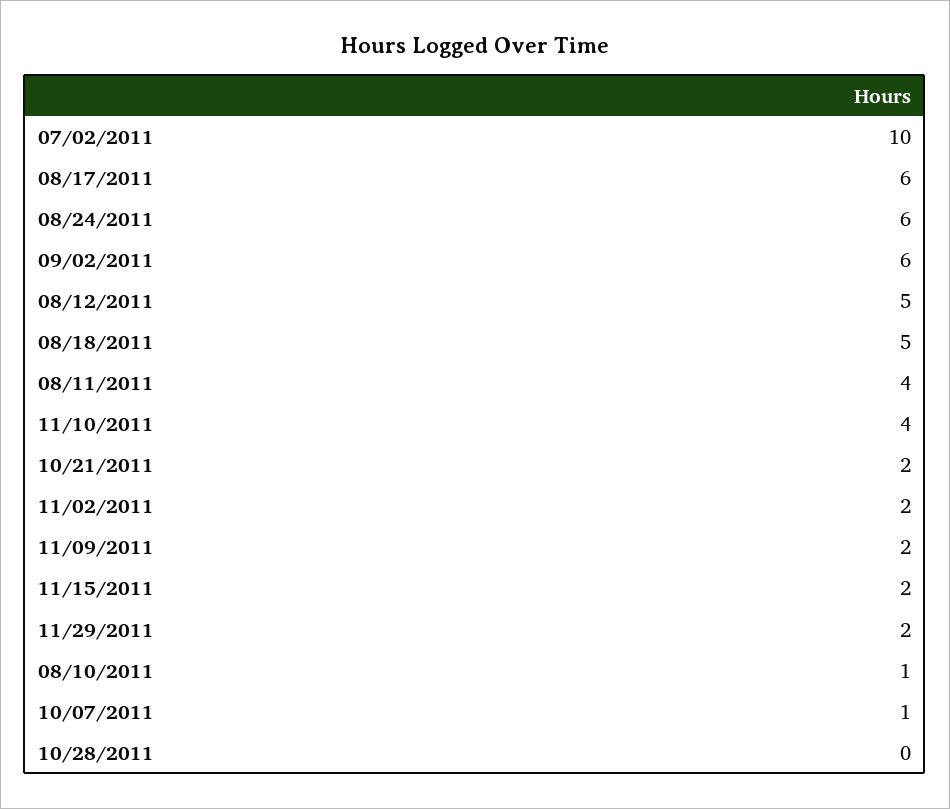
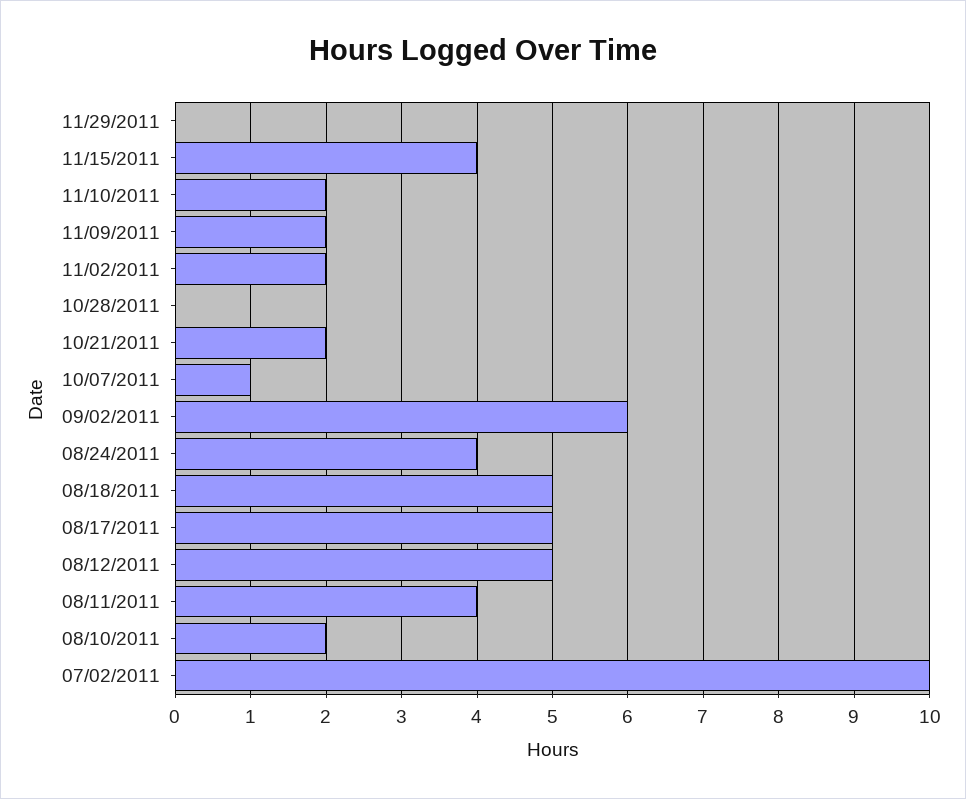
08/17/2011: 6 -> 5
08/24/2011: 6 -> 4
11/10/2011: 4 -> 2
11/15/2011: 2 -> 4
11/29/2011: 2 -> 0
08/10/2011: 1 -> 2

